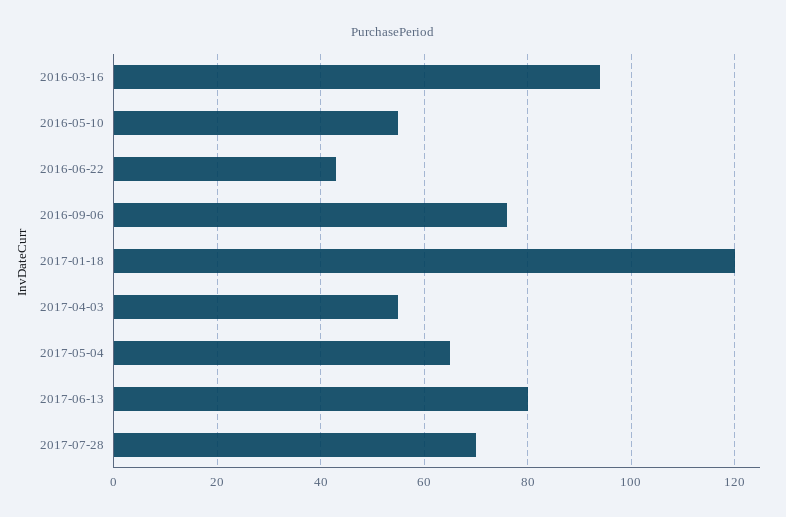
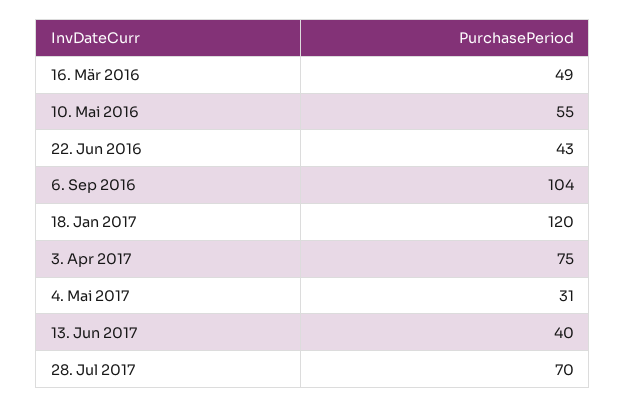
2016-03-16: 95 -> 49
2016-09-06: 75 -> 104
2017-04-03: 55 -> 75
2017-05-04: 65 -> 31
2017-06-13: 80 -> 40

